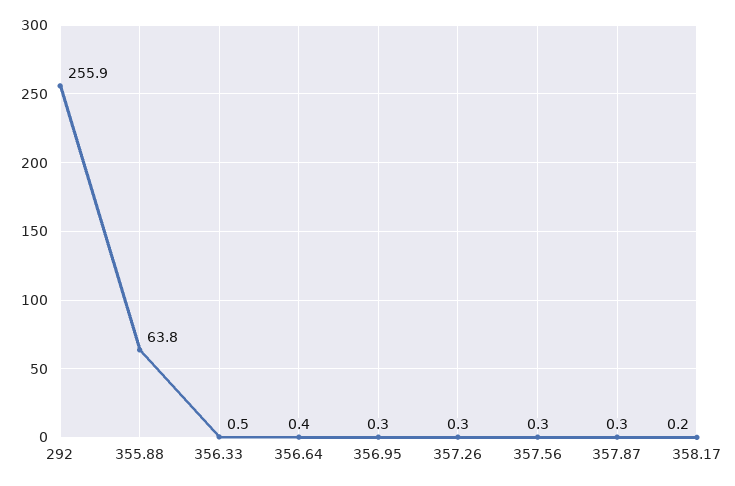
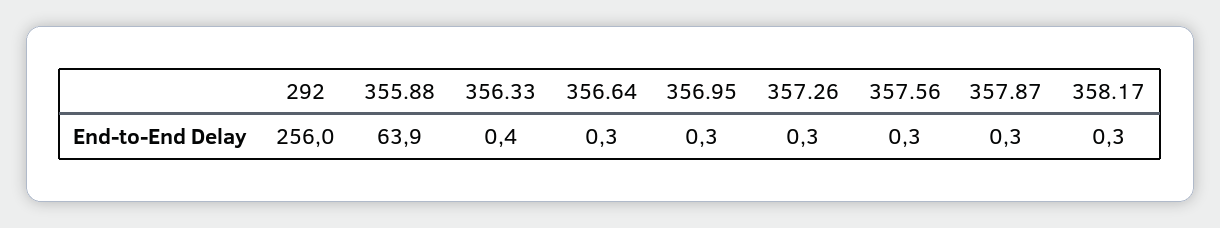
292: 255.9 -> 256
355.88: 63.8 -> 63.9
356.33: 0.5 -> 0.4
356.64: 0.4 -> 0.3
358.17: 0.2 -> 0.3

